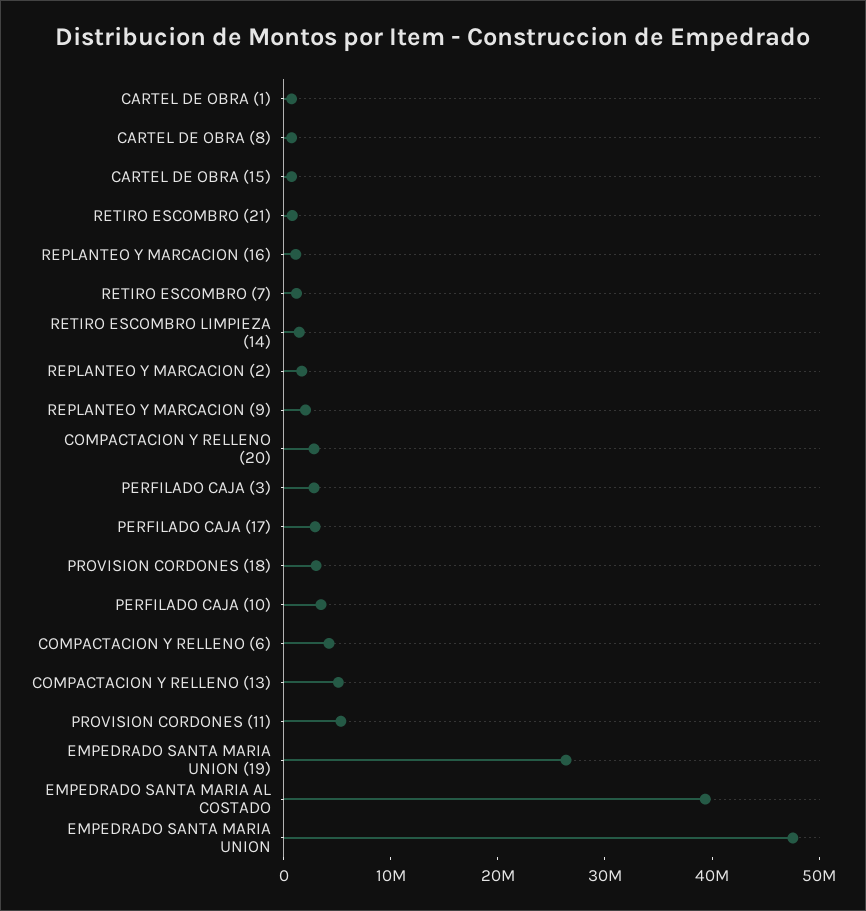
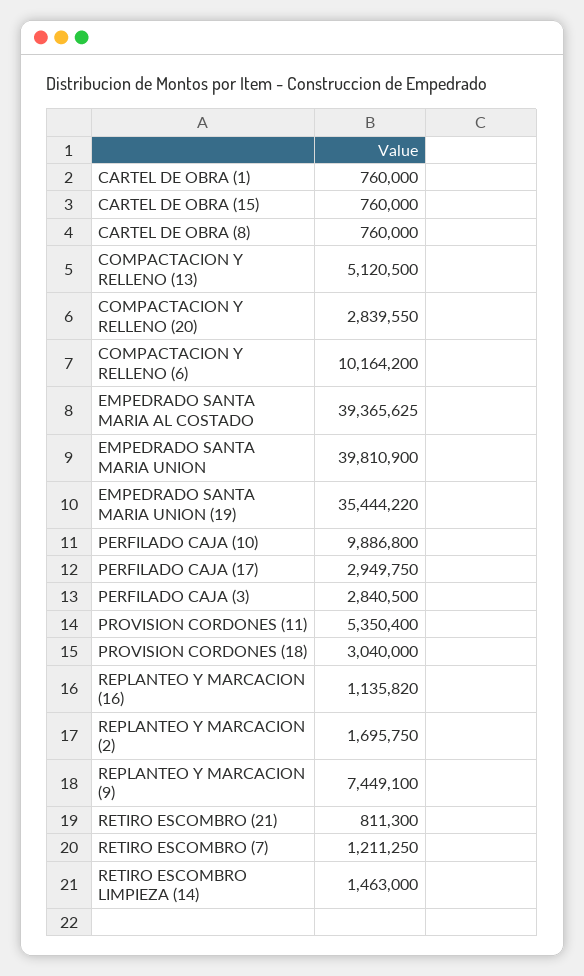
REPLANTEO Y MARCACION (9): 2000000 -> 7449100
PERFILADO CAJA (10): 4000000 -> 9886800
COMPACTACION Y RELLENO (6): 4000000 -> 10164200
EMPEDRADO SANTA MARIA UNION (19): 26000000 -> 35444220
EMPEDRADO SANTA MARIA UNION: 48000000 -> 39810900

